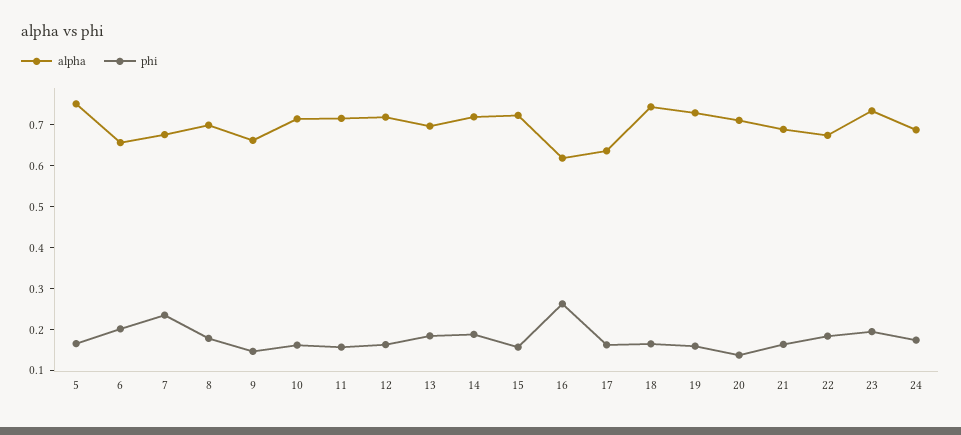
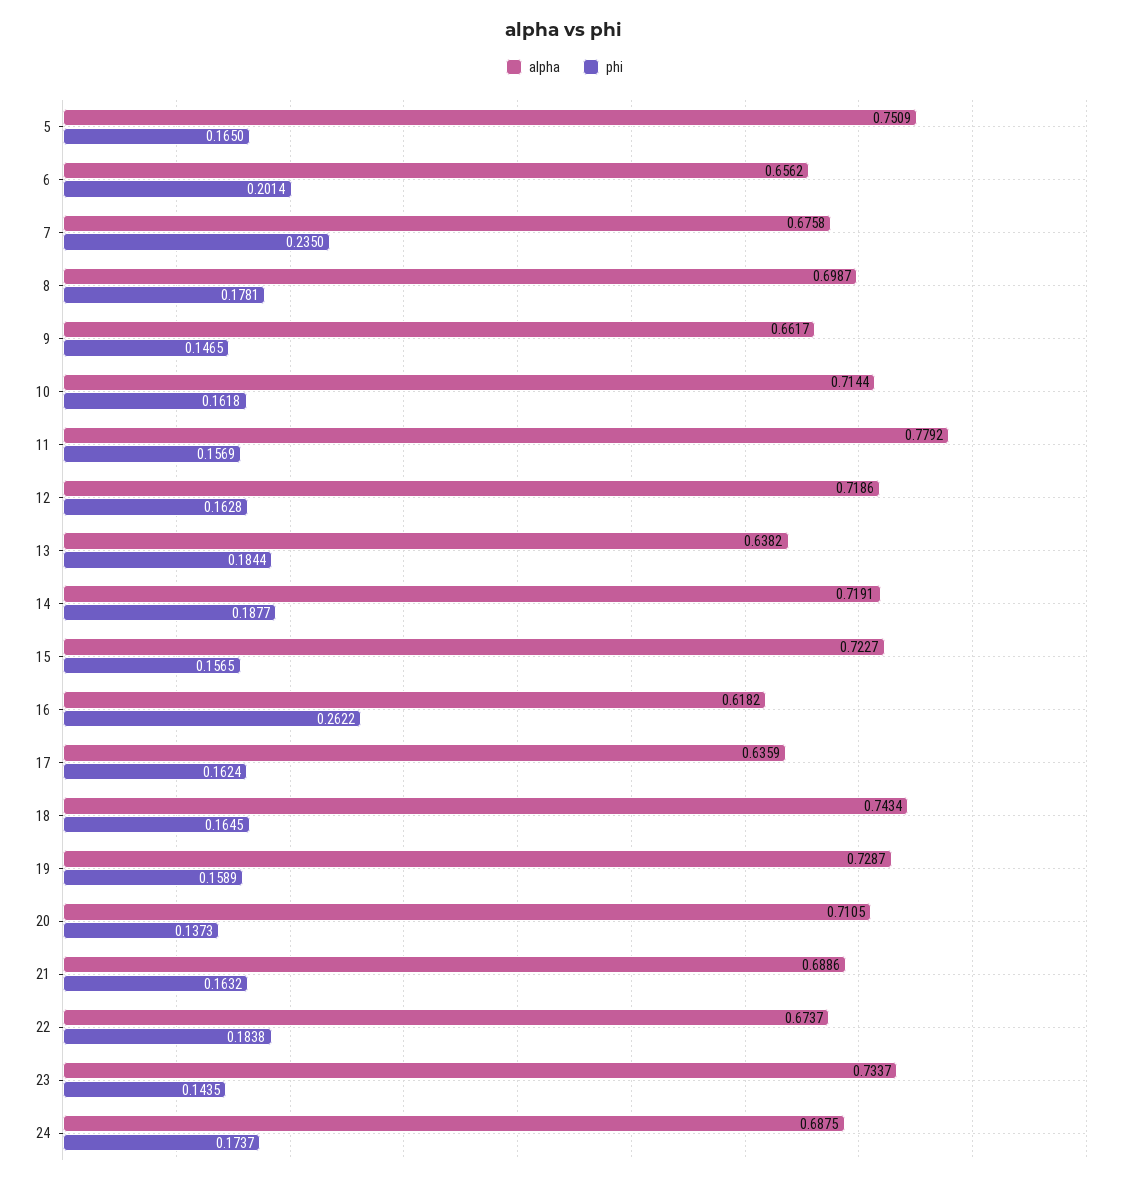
alpha, 11: 0.72 -> 0.7792
alpha, 13: 0.7 -> 0.6382
phi, 23: 0.2 -> 0.1435

